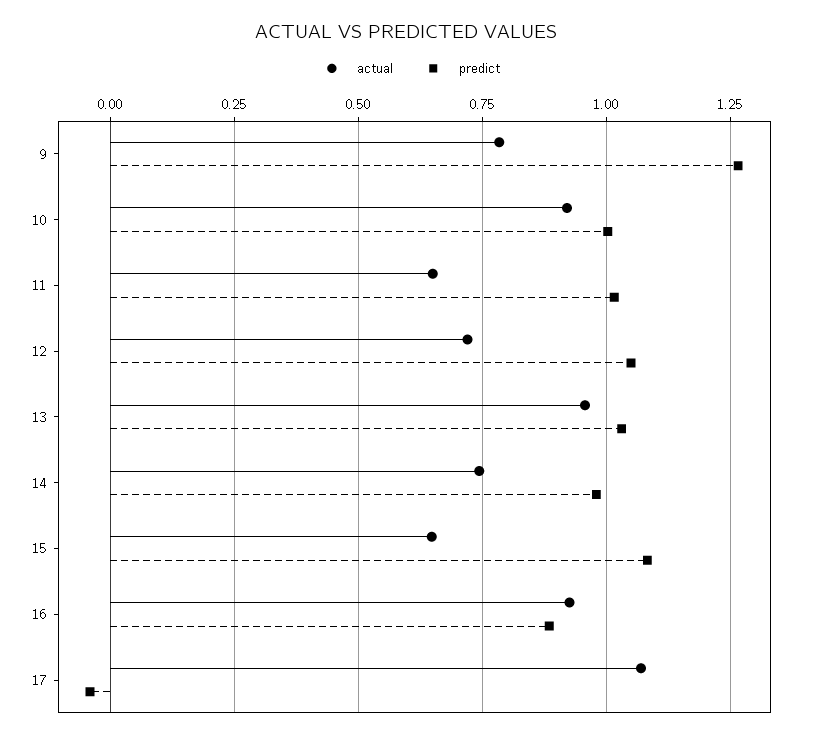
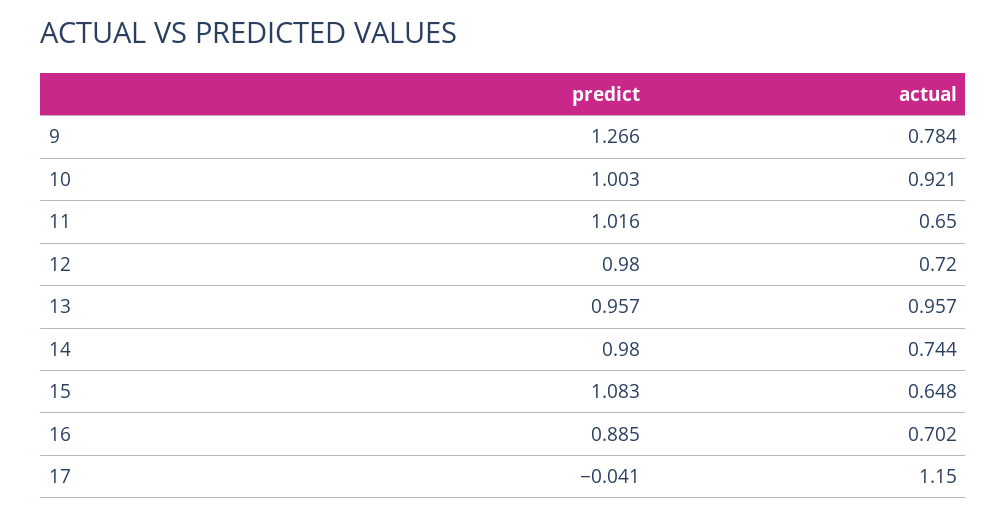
predict, 12: 1.05 -> 0.98
predict, 13: 1.025 -> 0.957
actual, 16: 0.925 -> 0.702
actual, 17: 1.075 -> 1.15

